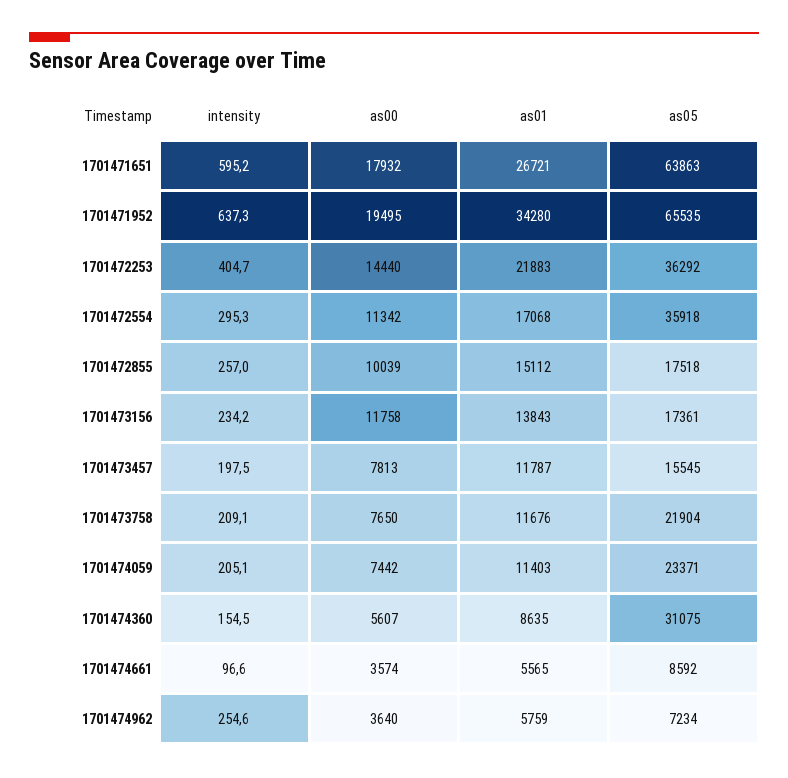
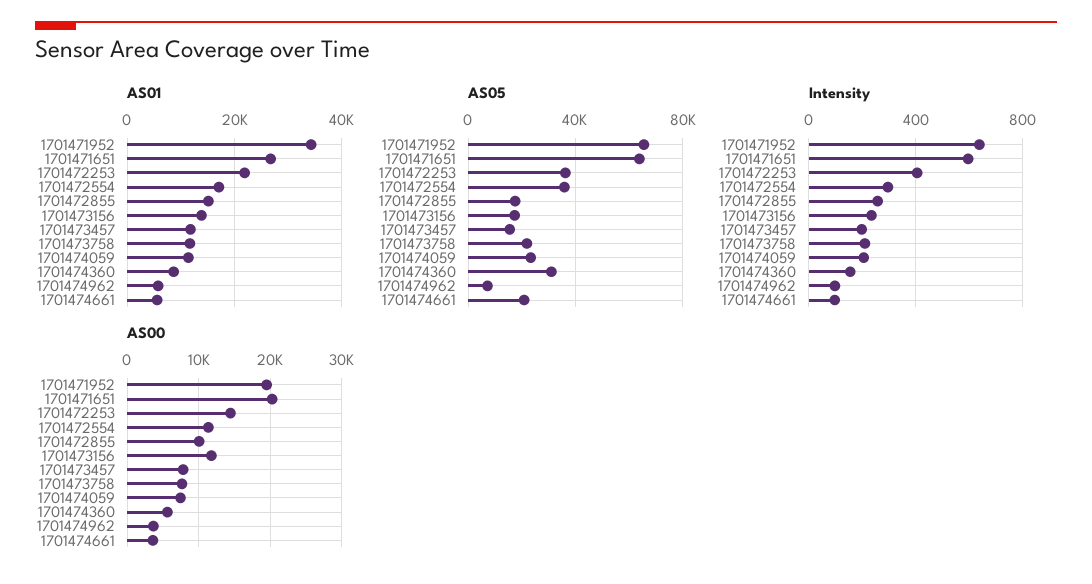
as00, 1701471651: 17932 -> 20000
as05, 1701474661: 8592 -> 20000
intensity, 1701474962: 254.6 -> 100

